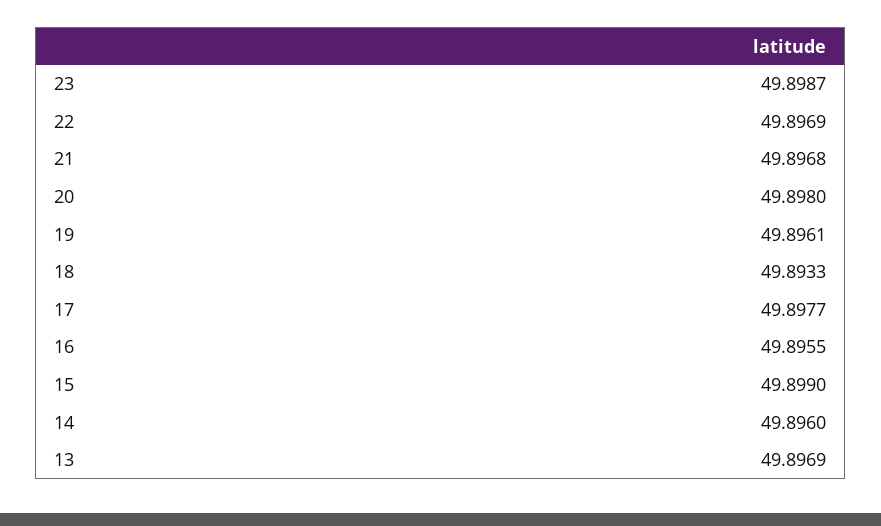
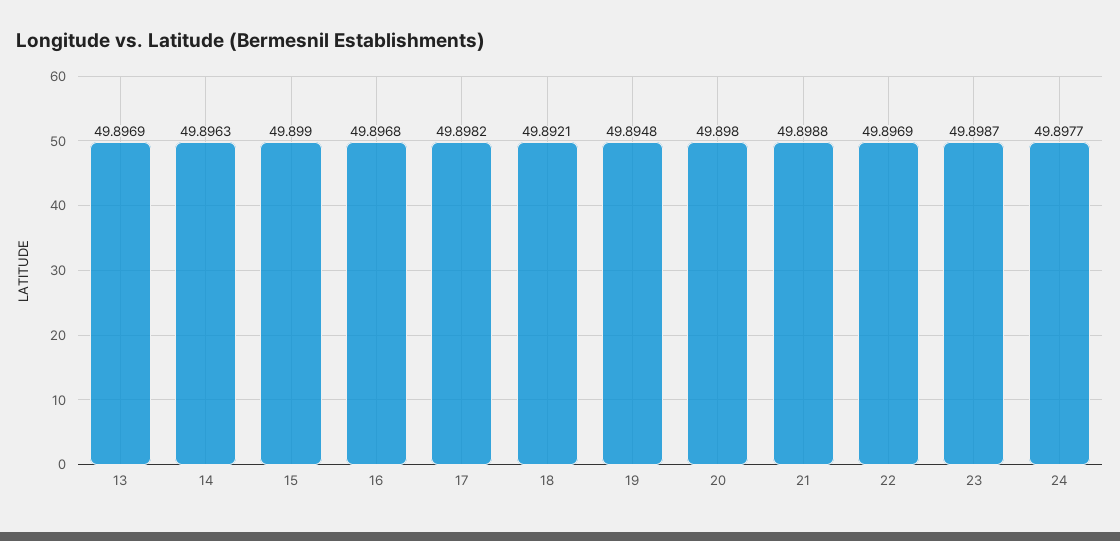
21: 49.8968 -> 49.8988
19: 49.8961 -> 49.8948
18: 49.8933 -> 49.8921
17: 49.8977 -> 49.8982
16: 49.8955 -> 49.8968
14: 49.896 -> 49.8963
24: none -> 49.8977

